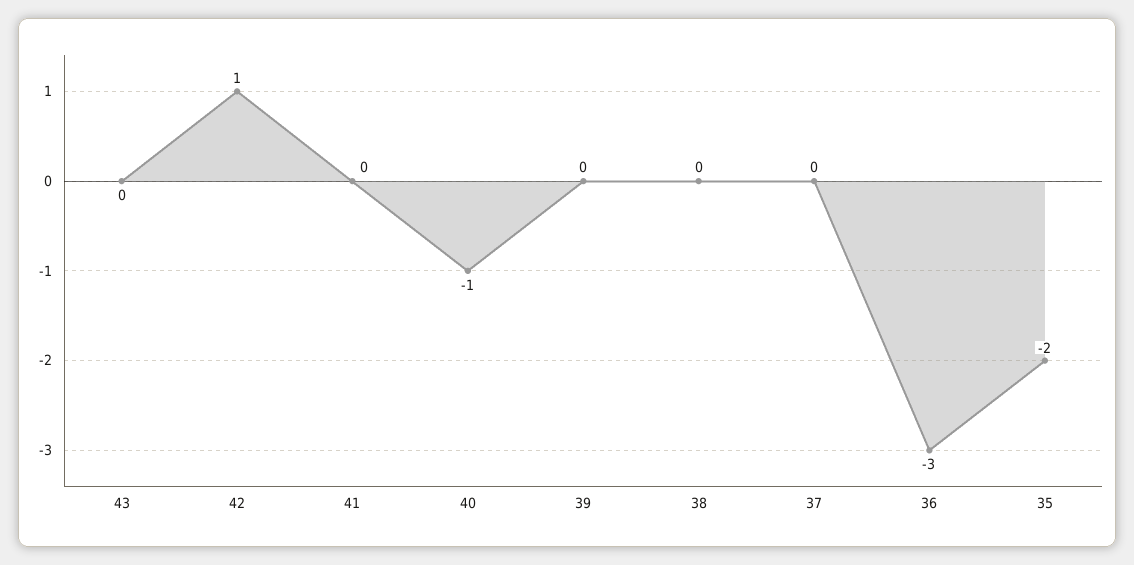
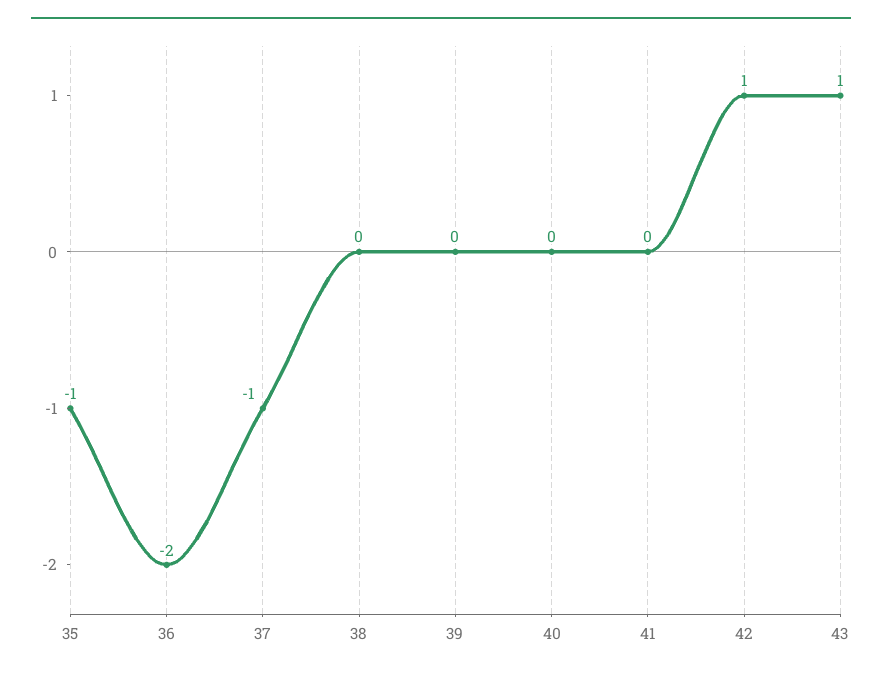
43: 0 -> 1
40: -1 -> 0
37: 0 -> -1
36: -3 -> -2
35: -2 -> -1

